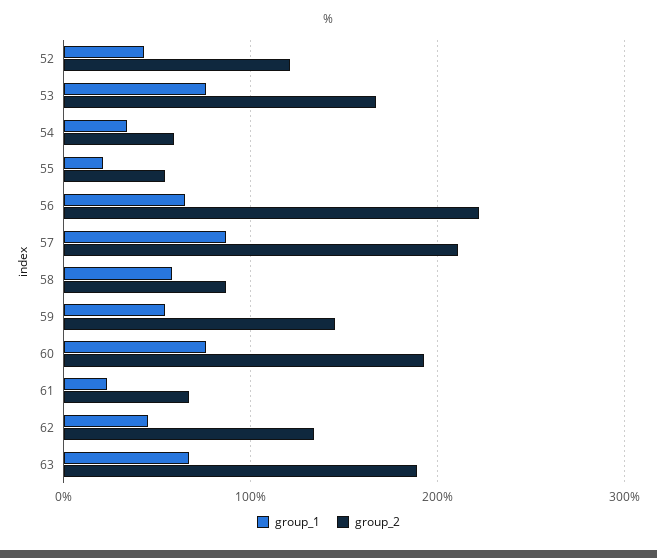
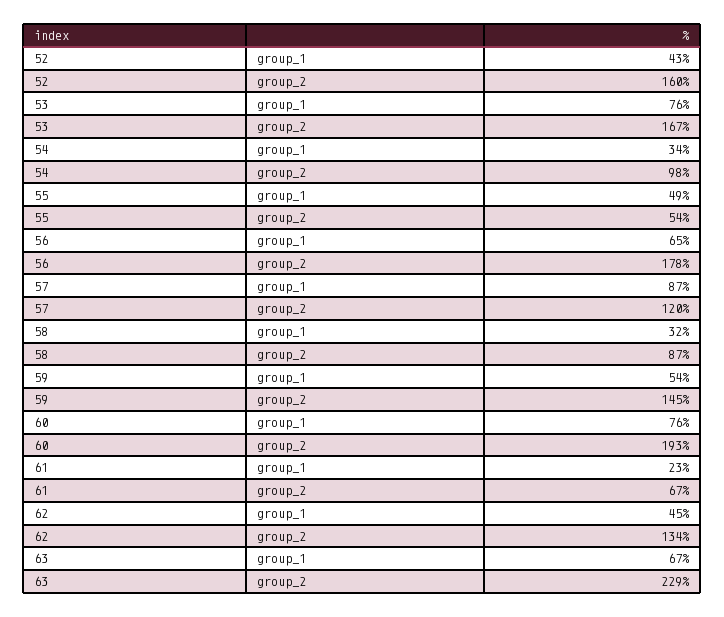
group_2, 52: 120 -> 160
group_2, 54: 60 -> 98
group_1, 55: 20 -> 49
group_2, 56: 220 -> 178
group_2, 57: 210 -> 120
group_1, 58: 60 -> 32
group_2, 63: 190 -> 229

